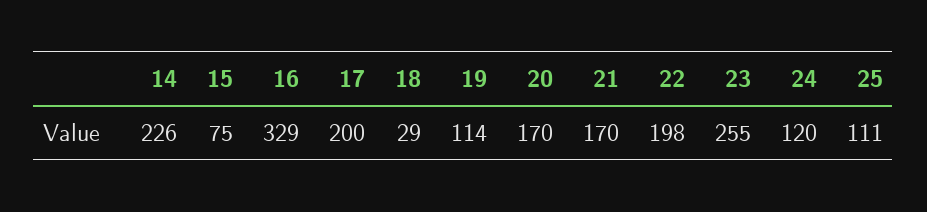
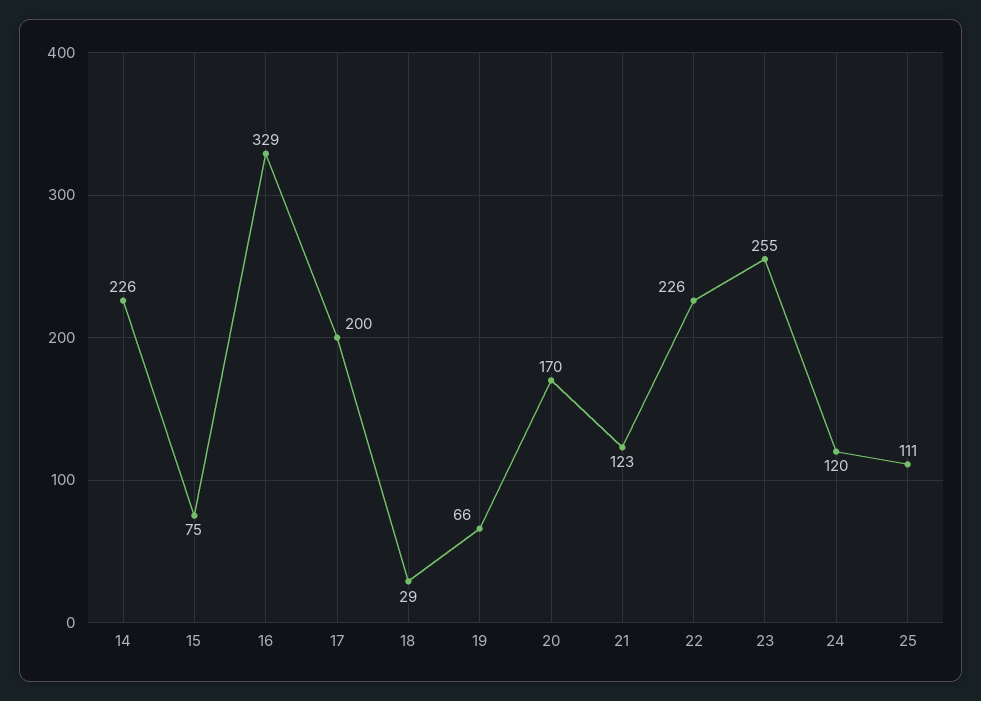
19: 114 -> 66
21: 170 -> 123
22: 198 -> 226

